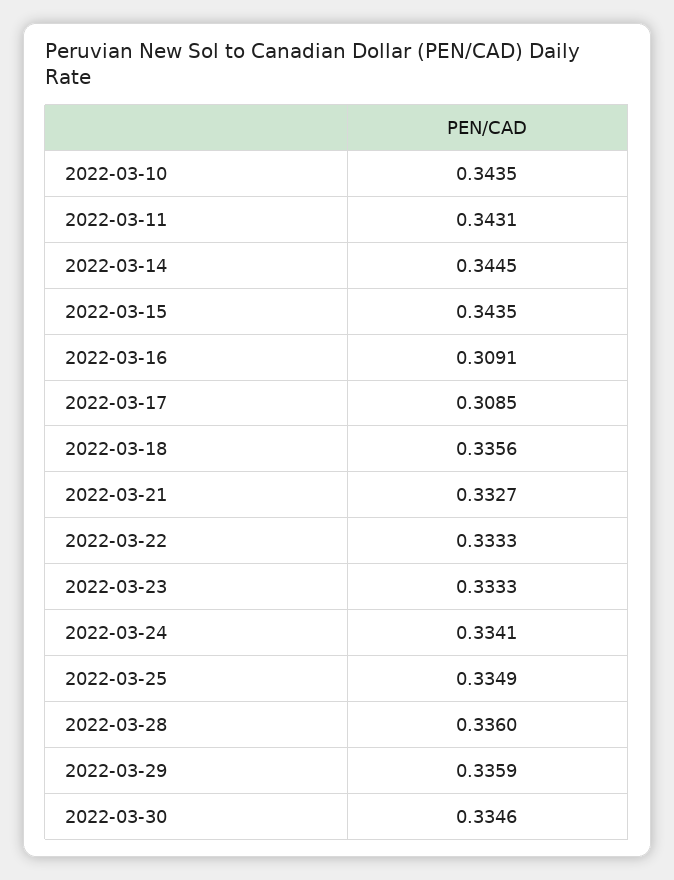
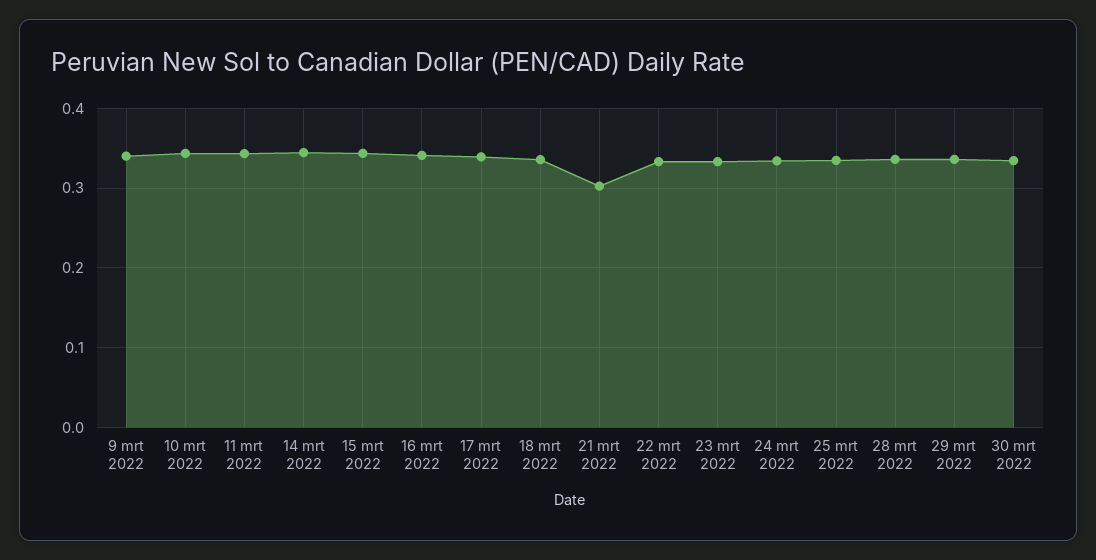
2022-03-16: 0.3091 -> 0.34
2022-03-17: 0.3085 -> 0.34
2022-03-21: 0.3327 -> 0.3
9 mrt 2022: none -> 0.34

